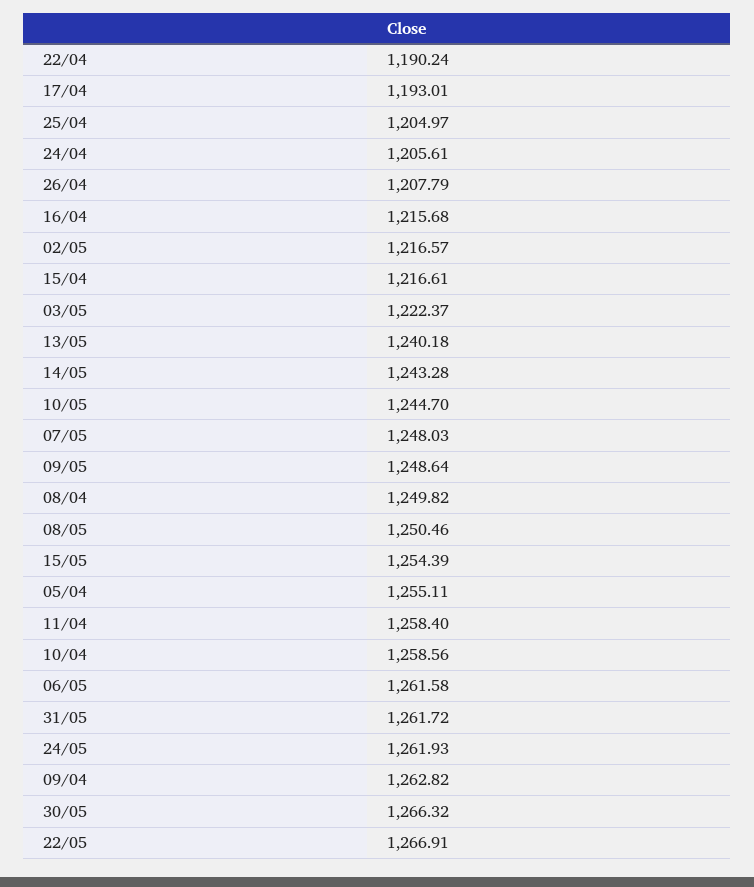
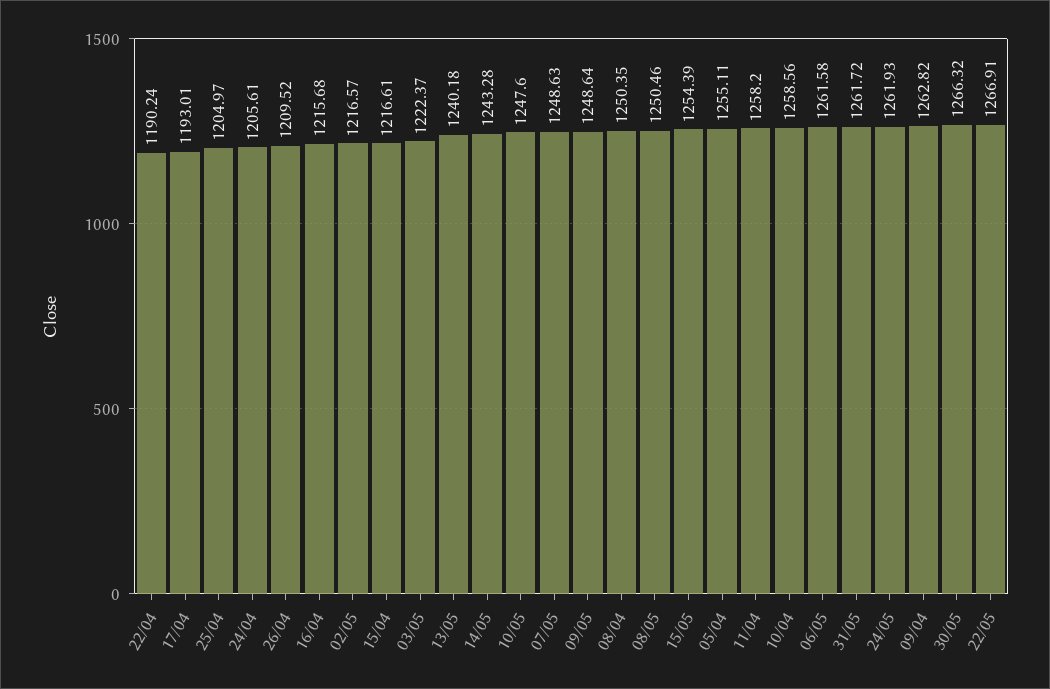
26/04: 1207.79 -> 1209.52
10/05: 1244.7 -> 1247.6
07/05: 1248.03 -> 1248.63
08/04: 1249.82 -> 1250.35
11/04: 1258.4 -> 1258.2

